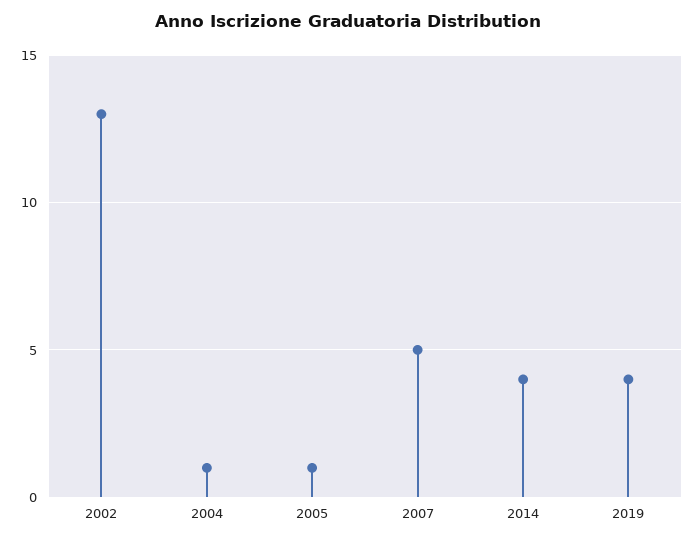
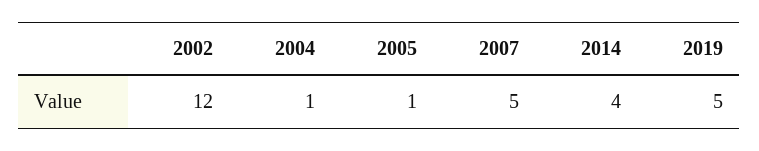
2002: 13 -> 12
2019: 4 -> 5

